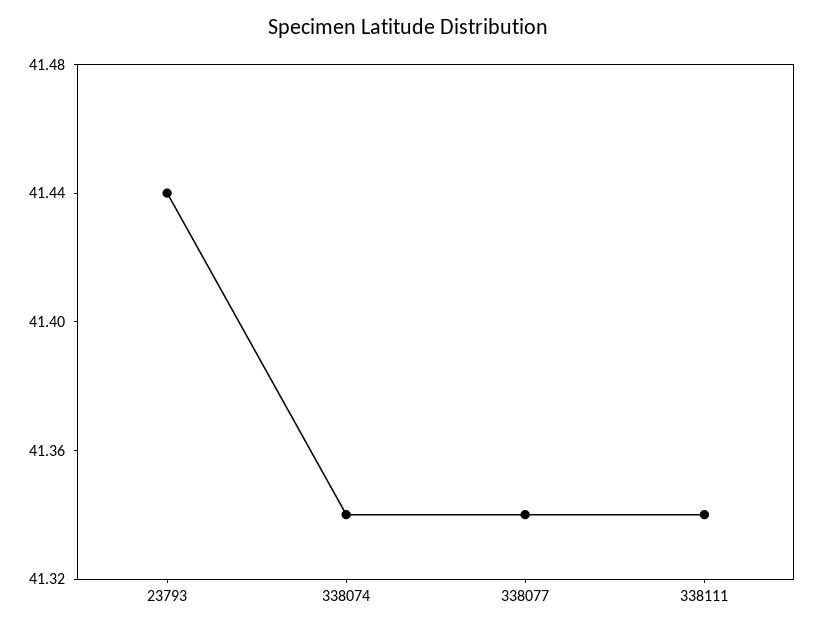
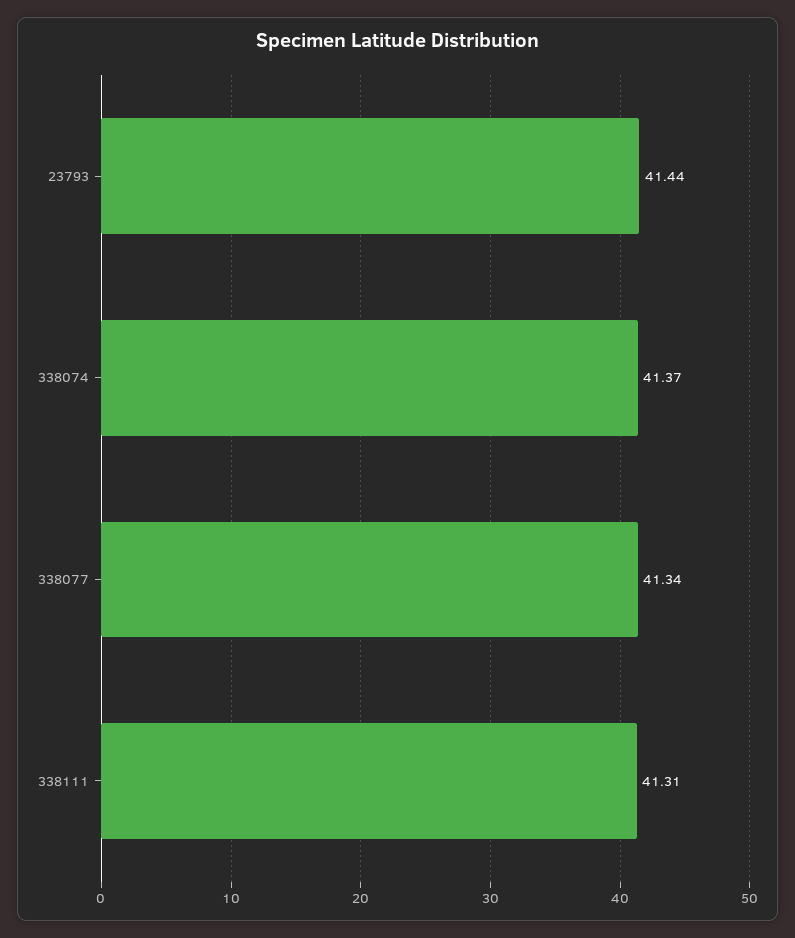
338074: 41.34 -> 41.37
338111: 41.34 -> 41.31

